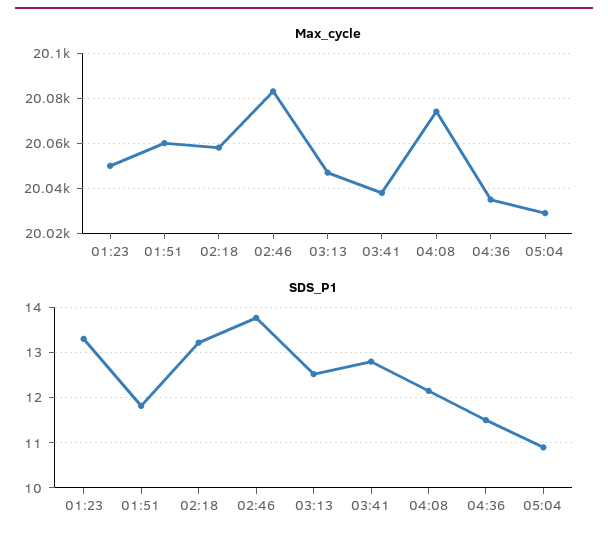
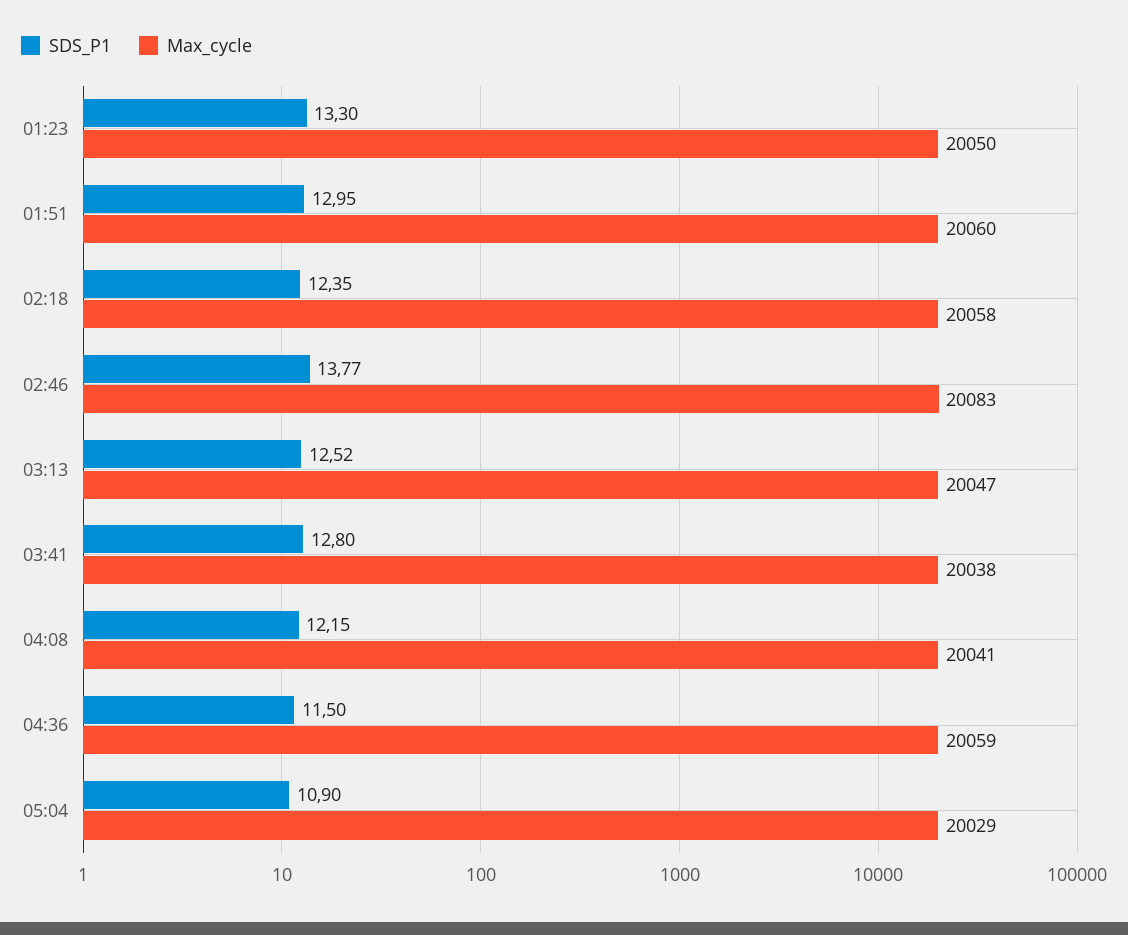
Max_cycle, 04:08: 20075 -> 20041
Max_cycle, 04:36: 20035 -> 20059
SDS_P1, 01:51: 11.8 -> 12.95
SDS_P1, 02:18: 13.2 -> 12.35

